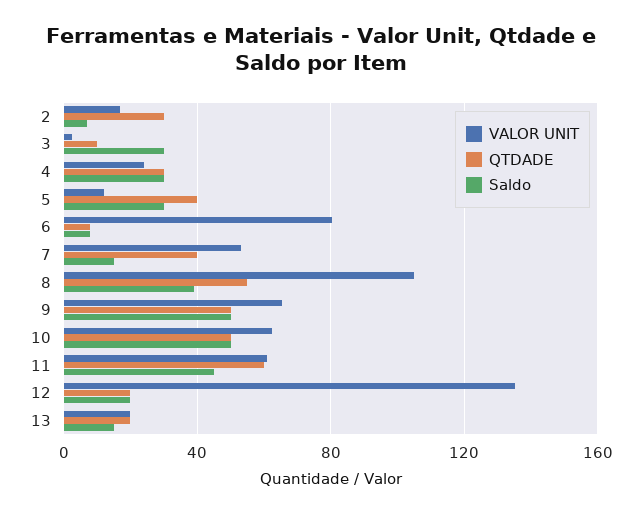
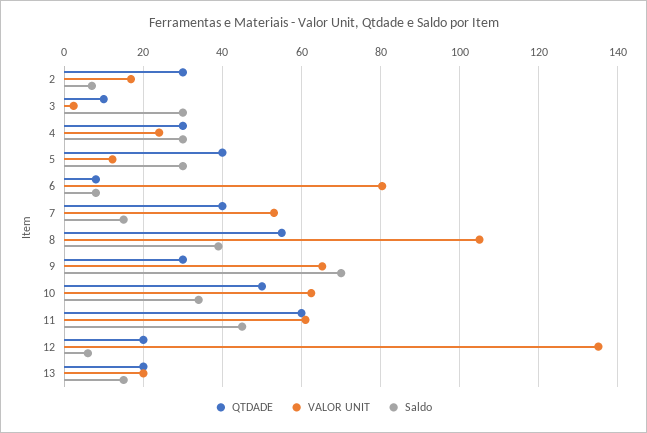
QTDADE, 9: 50 -> 30
Saldo, 9: 50 -> 70
Saldo, 10: 50 -> 34
Saldo, 12: 20 -> 6

